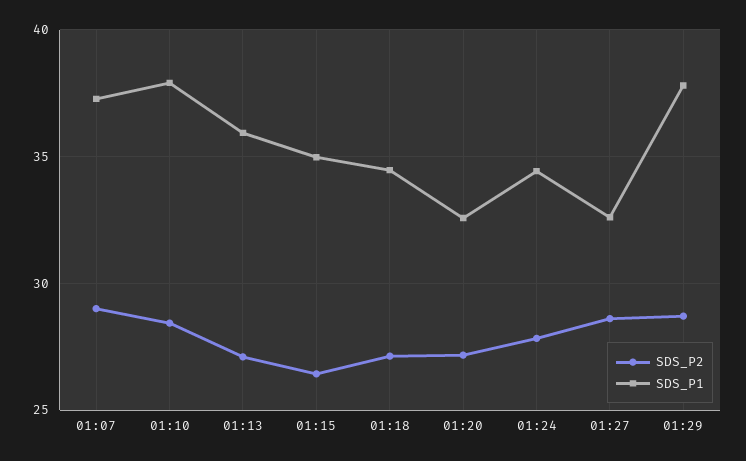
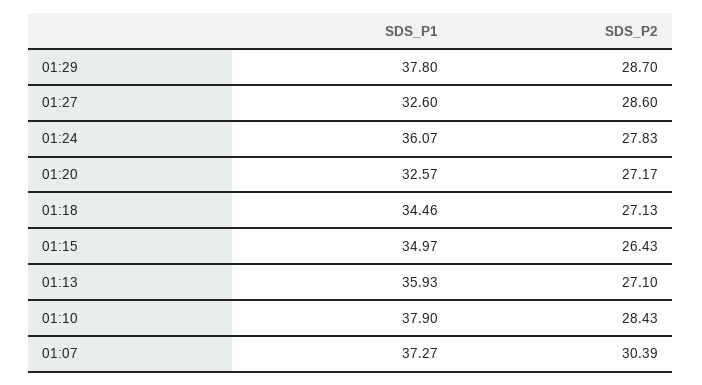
SDS_P2, 01:07: 29 -> 30.39
SDS_P1, 01:24: 34.5 -> 36.07

